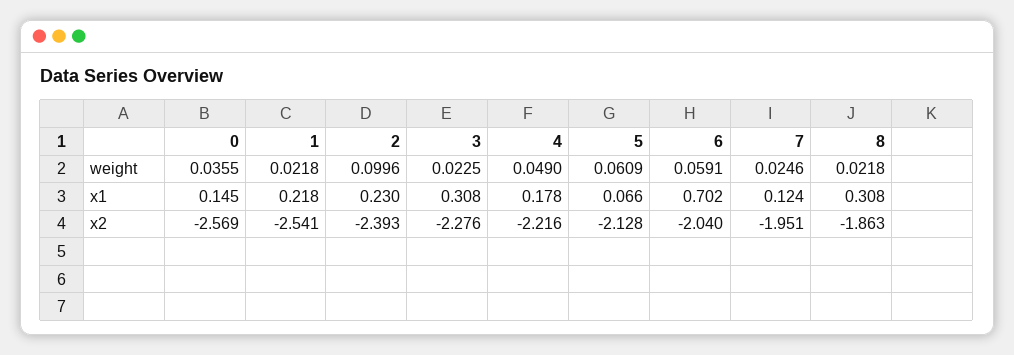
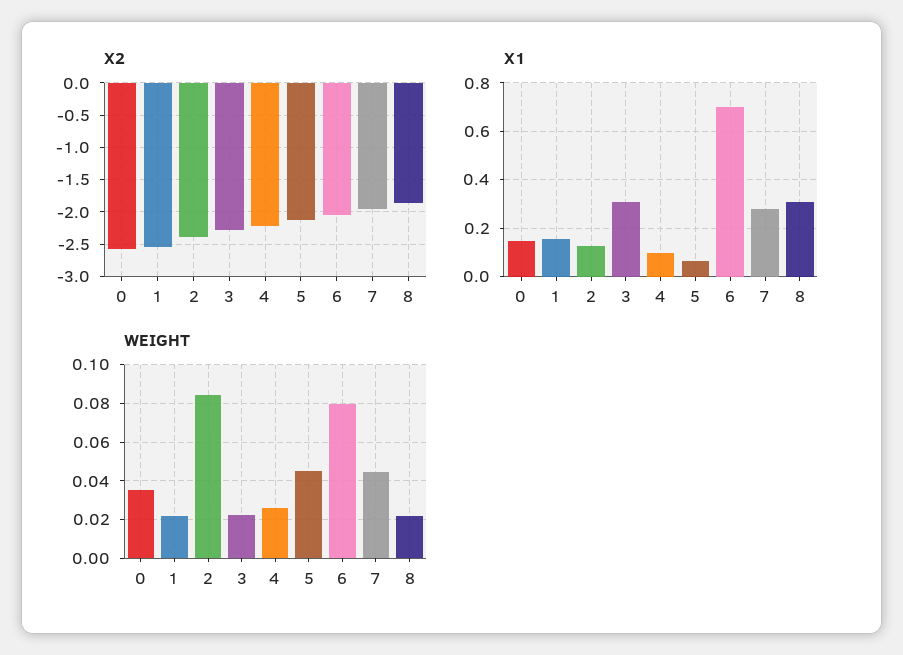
weight, 2: 0.0996 -> 0.085
weight, 4: 0.049 -> 0.025
weight, 5: 0.0609 -> 0.045
weight, 6: 0.0591 -> 0.08
weight, 7: 0.0246 -> 0.045
x1, 1: 0.218 -> 0.15
x1, 2: 0.23 -> 0.125
x1, 4: 0.178 -> 0.1
x1, 7: 0.124 -> 0.275

